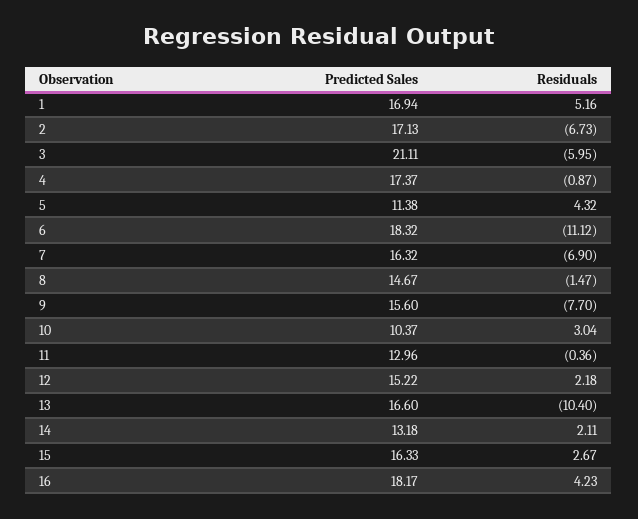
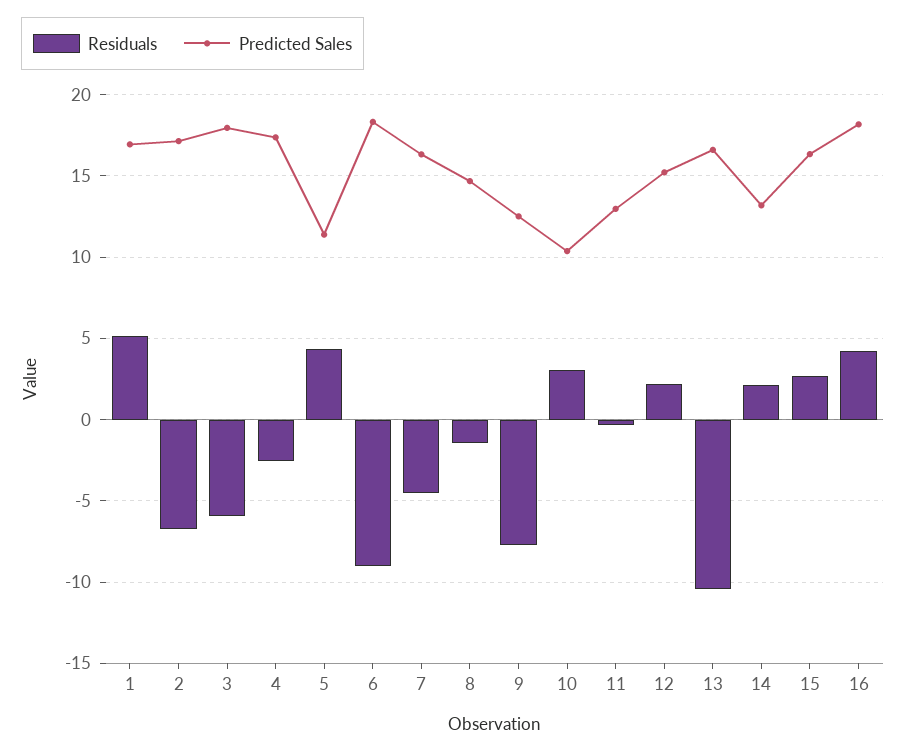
Predicted Sales, 3: 21.11 -> 18
Residuals, 4: -0.87 -> -2.5
Residuals, 6: -11.12 -> -9
Residuals, 7: -6.9 -> -4.5
Predicted Sales, 9: 15.6 -> 12.5

